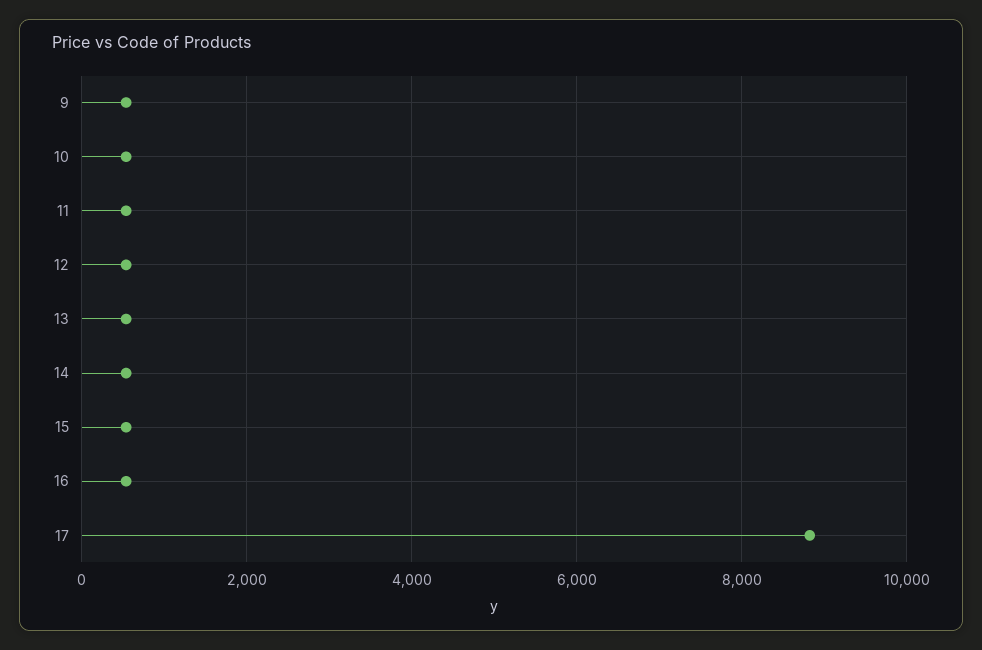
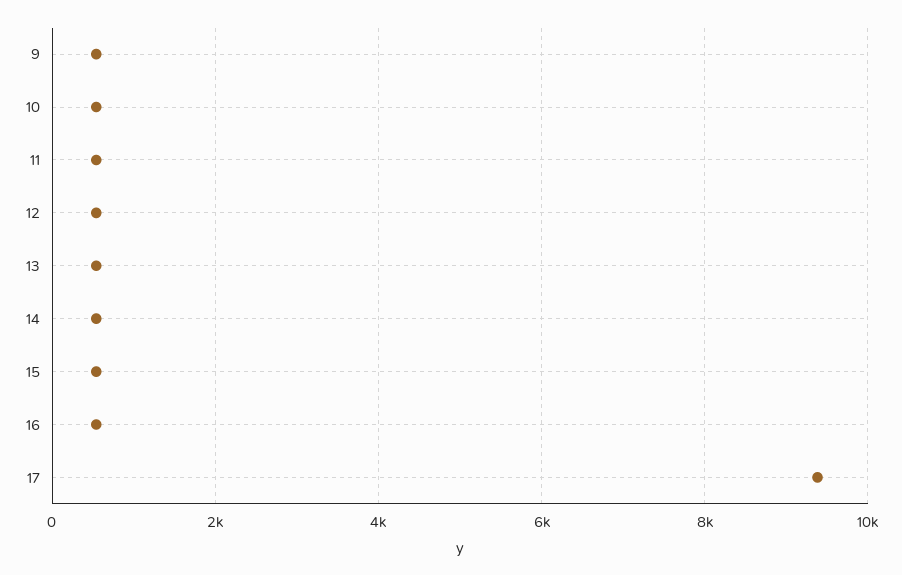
17: 8800 -> 9400

